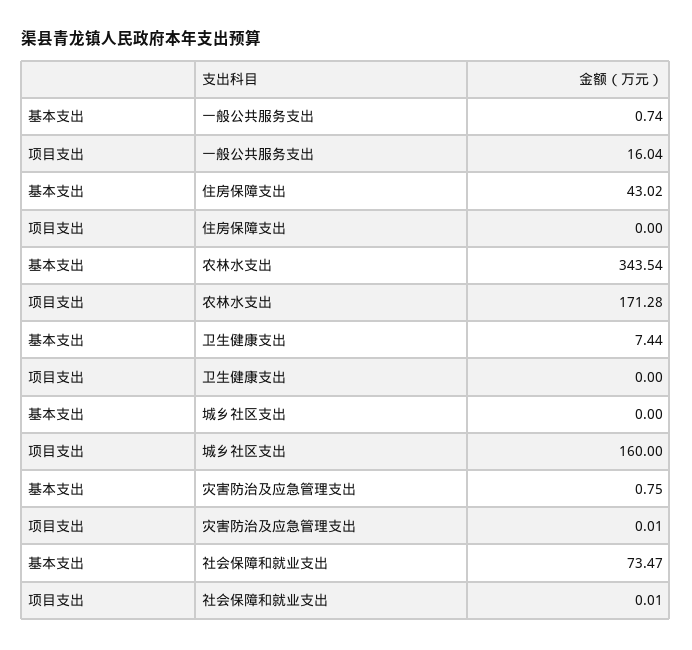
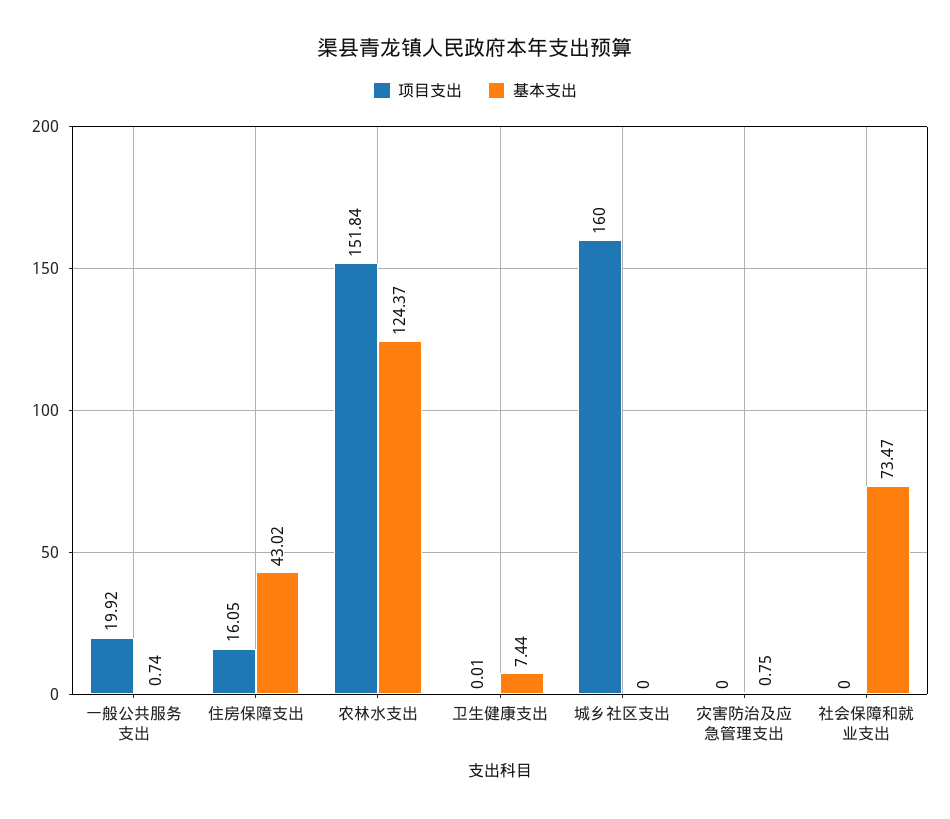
项目支出, 一般公共服务支出: 16.04 -> 19.92
项目支出, 住房保障支出: 0 -> 16.05
基本支出, 农林水支出: 343.54 -> 124.37
项目支出, 农林水支出: 171.28 -> 151.84
项目支出, 卫生健康支出: 0 -> 0.01
项目支出, 灾害防治及应急管理支出: 0.01 -> 0
项目支出, 社会保障和就业支出: 0.01 -> 0

